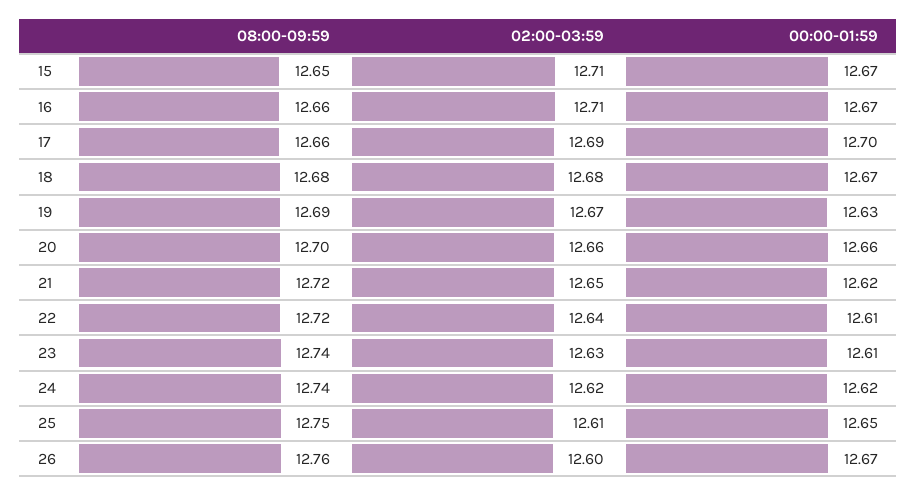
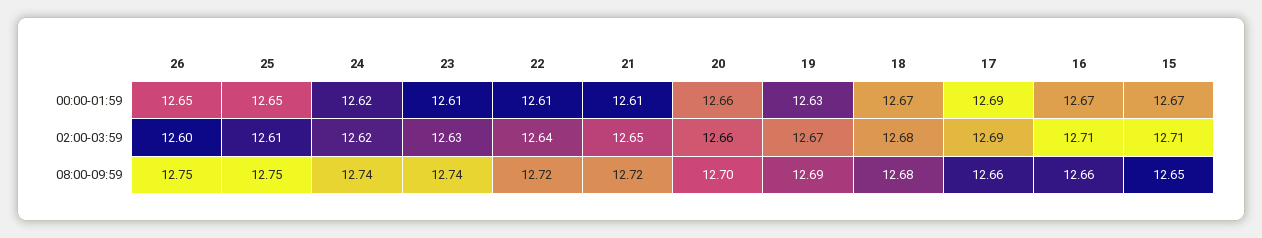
00:00-01:59, 17: 12.7 -> 12.69
00:00-01:59, 21: 12.62 -> 12.61
08:00-09:59, 26: 12.76 -> 12.75
00:00-01:59, 26: 12.67 -> 12.65

